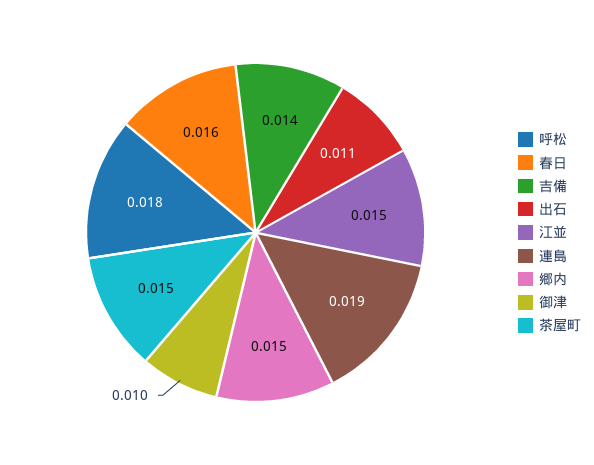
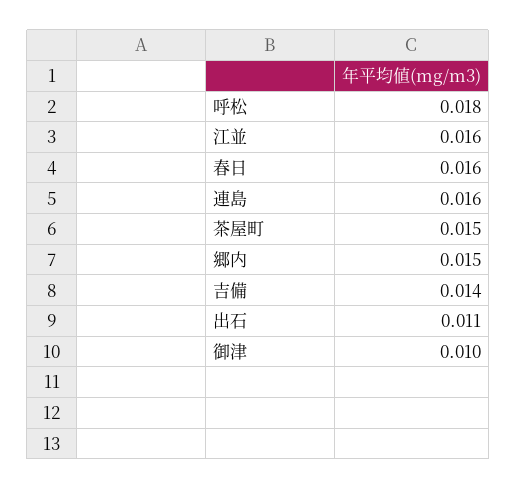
江並: 0.015 -> 0.016
連島: 0.019 -> 0.016

